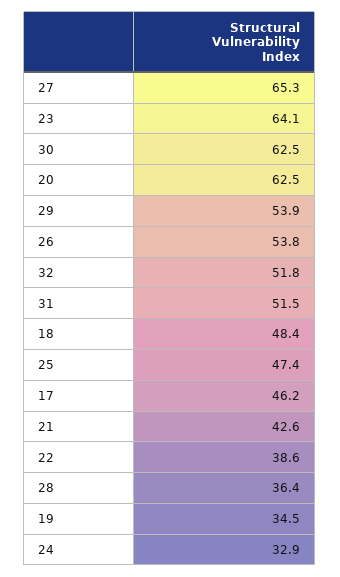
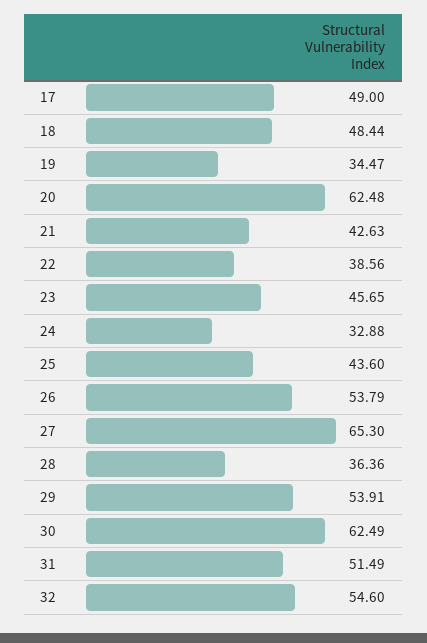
23: 64.1 -> 45.65
32: 51.8 -> 54.6
25: 47.4 -> 43.6
17: 46.2 -> 49

